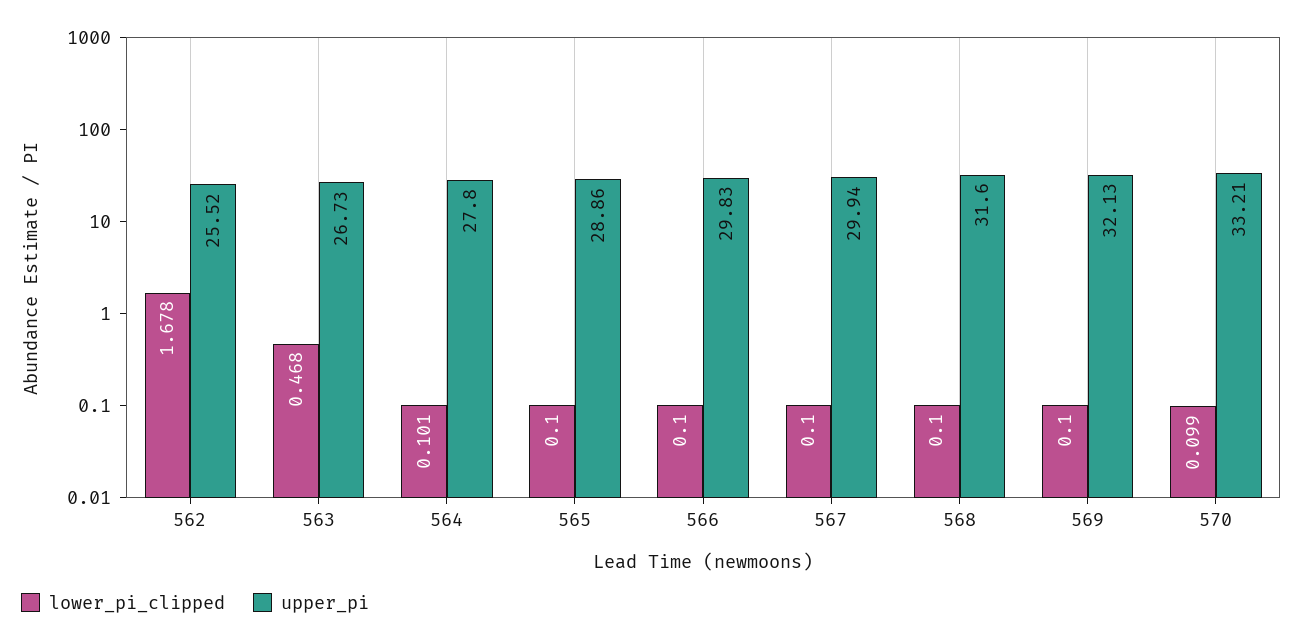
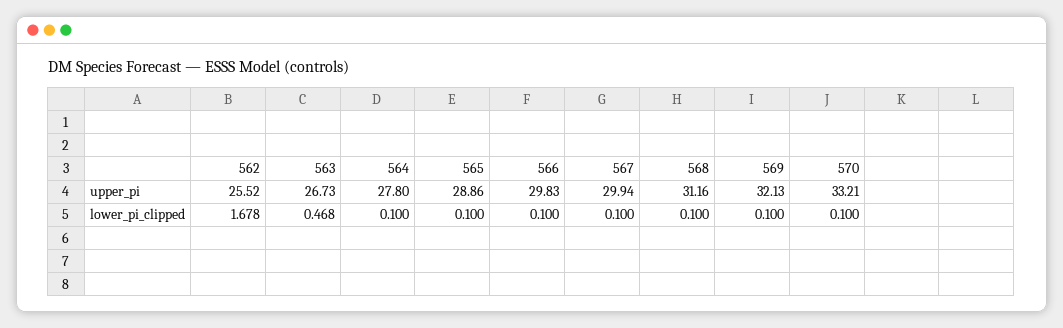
lower_pi_clipped, 564: 0.101 -> 0.1
upper_pi, 568: 31.6 -> 31.16
lower_pi_clipped, 570: 0.099 -> 0.1

